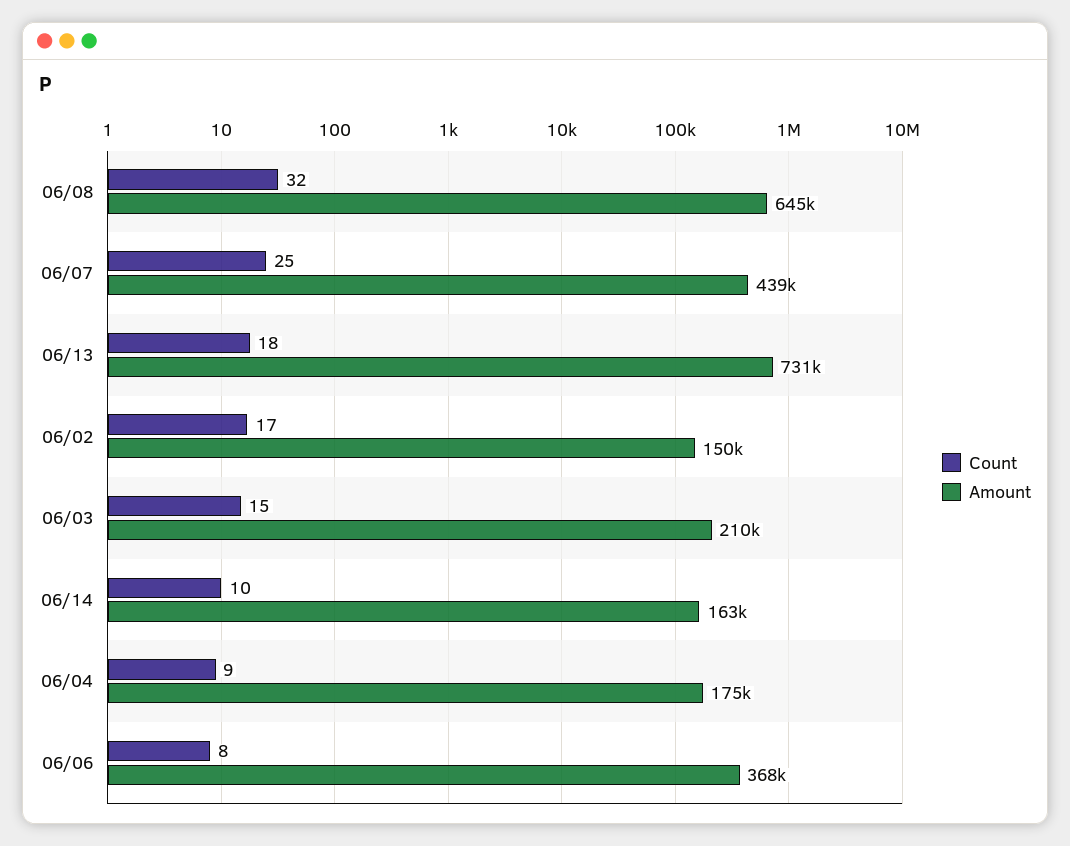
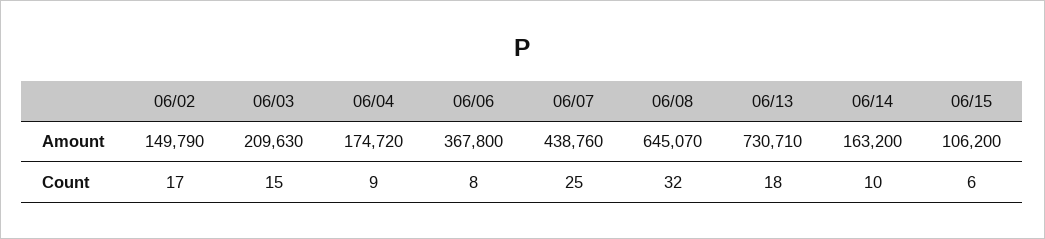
Amount, 06/15: none -> 106200
Count, 06/15: none -> 6

